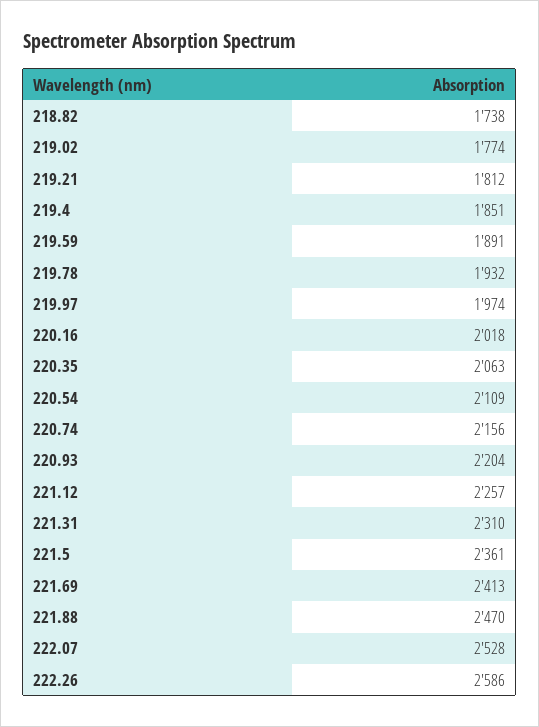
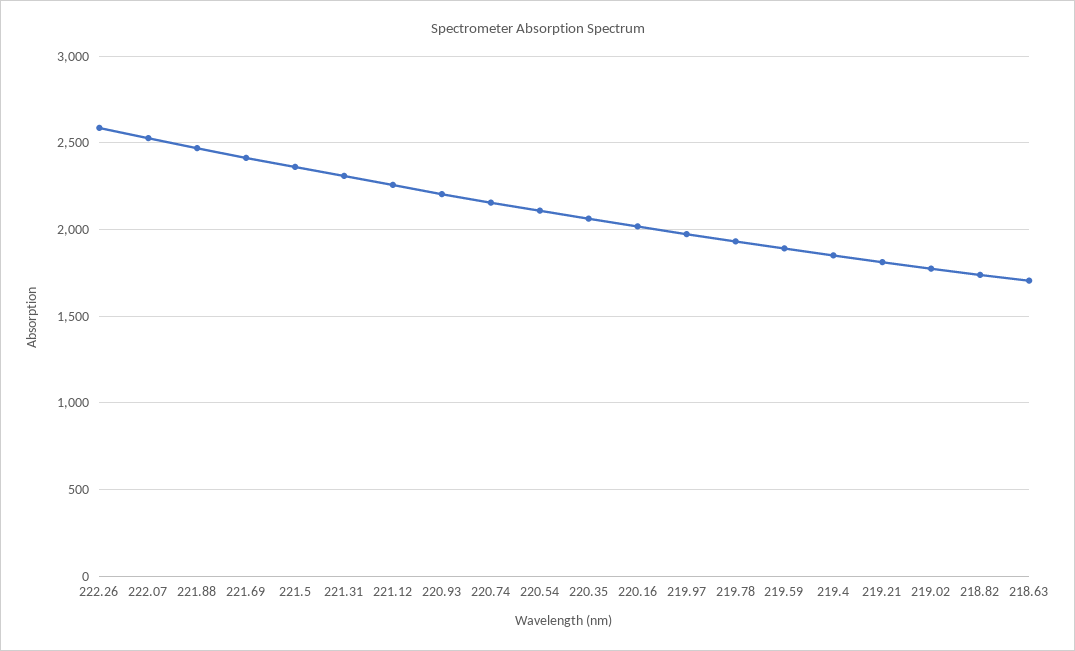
218.63: none -> 1700

